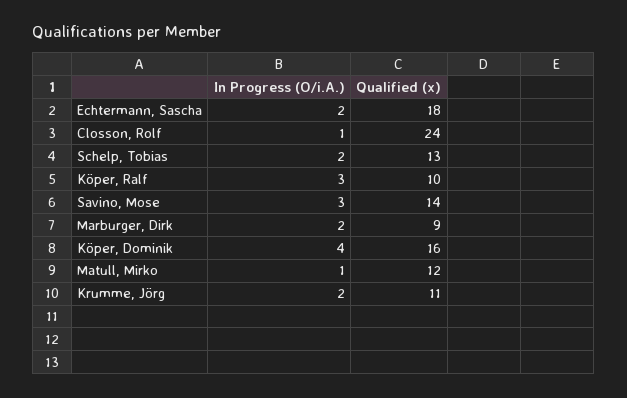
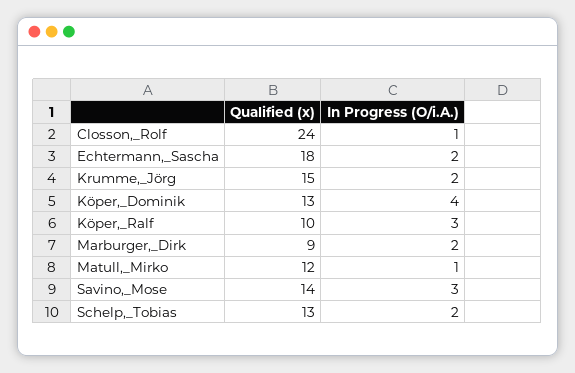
Qualified (x), Köper, Dominik: 16 -> 13
Qualified (x), Krumme, Jörg: 11 -> 15

